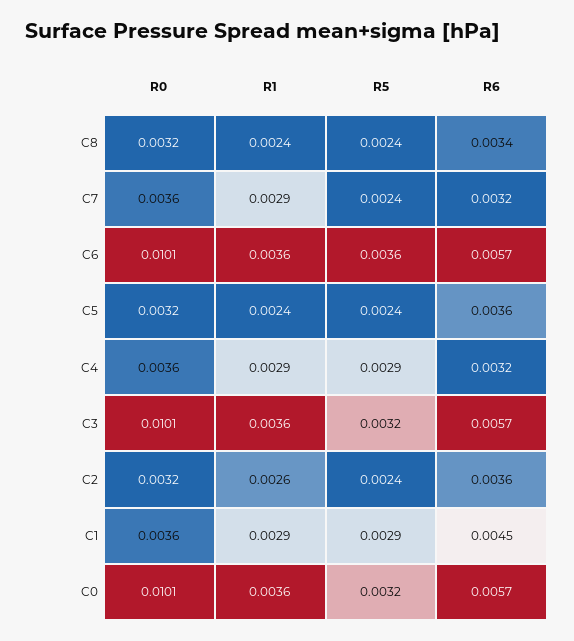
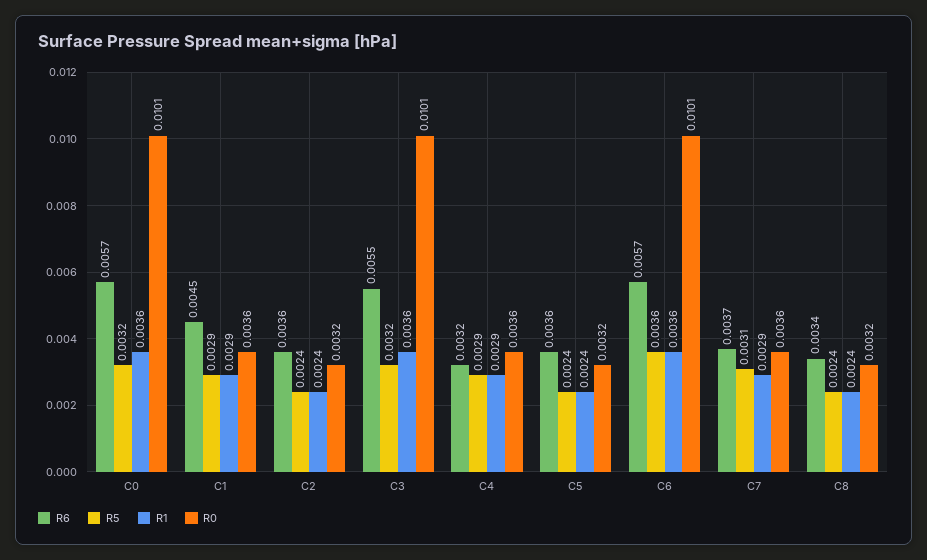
R5, C7: 0.0024 -> 0.0031
R6, C7: 0.0032 -> 0.0037
R6, C3: 0.0057 -> 0.0055
R1, C2: 0.0026 -> 0.0024

